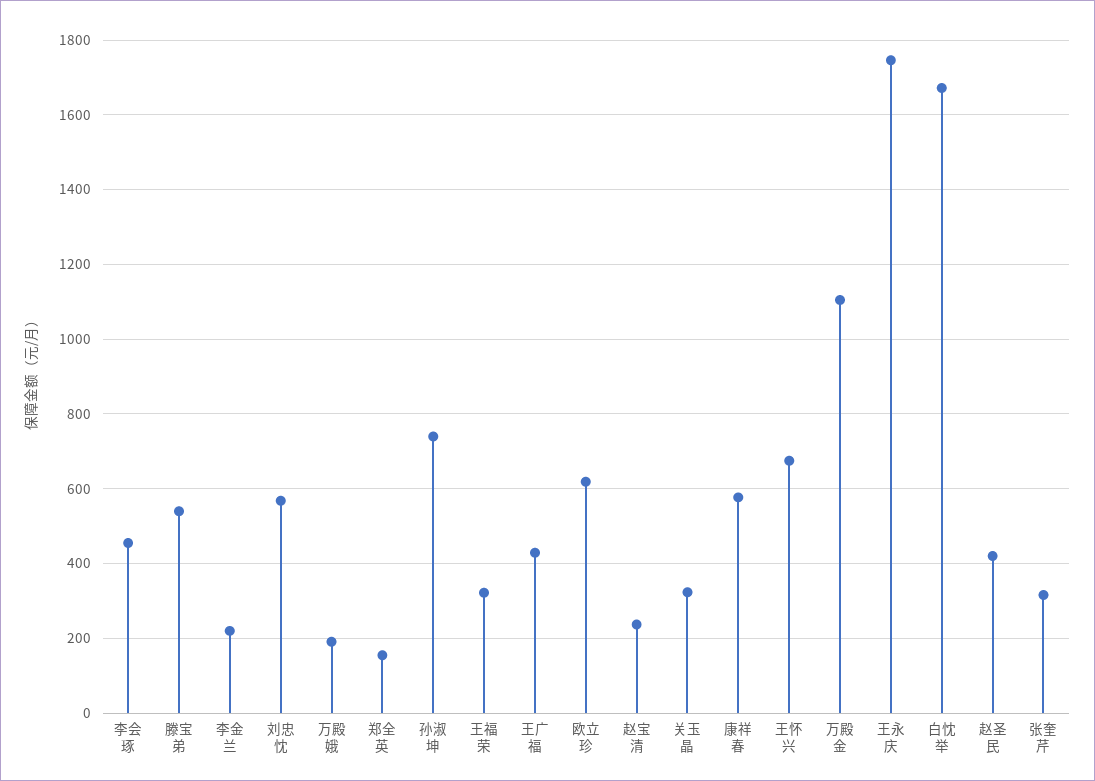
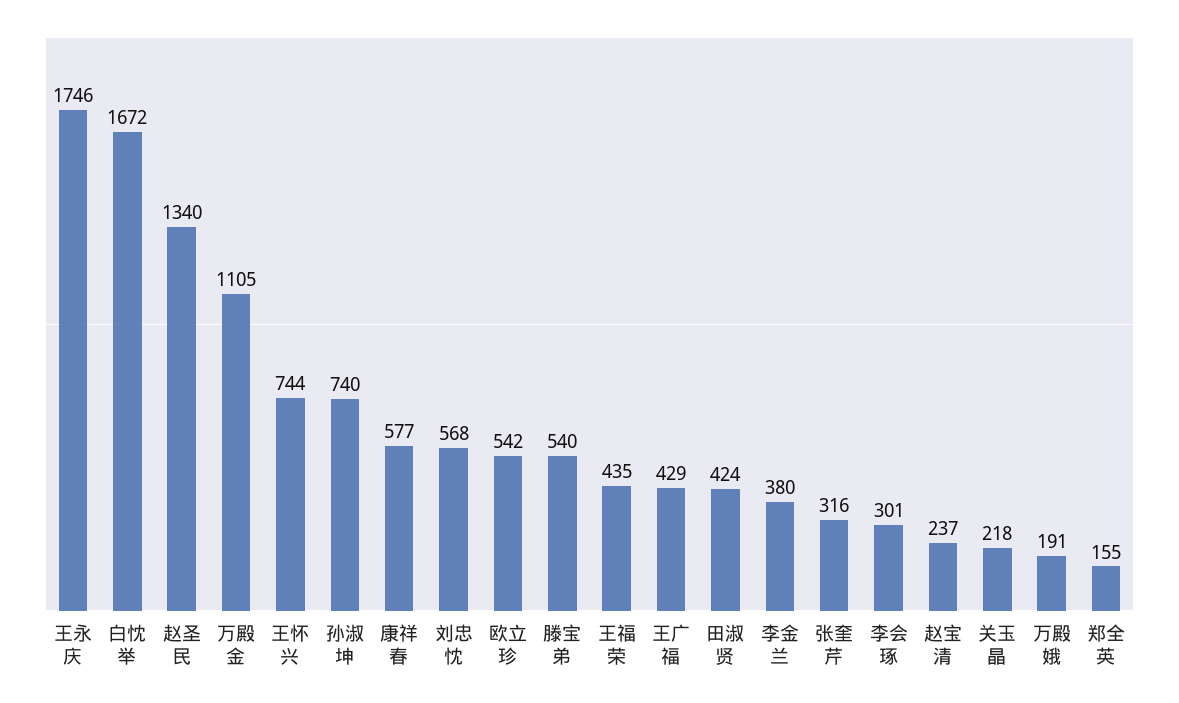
李会琢: 460 -> 301
李金兰: 220 -> 380
王福荣: 320 -> 435
欧立珍: 620 -> 542
关玉晶: 320 -> 218
王怀兴: 680 -> 744
赵圣民: 420 -> 1340
田淑贤: none -> 424

